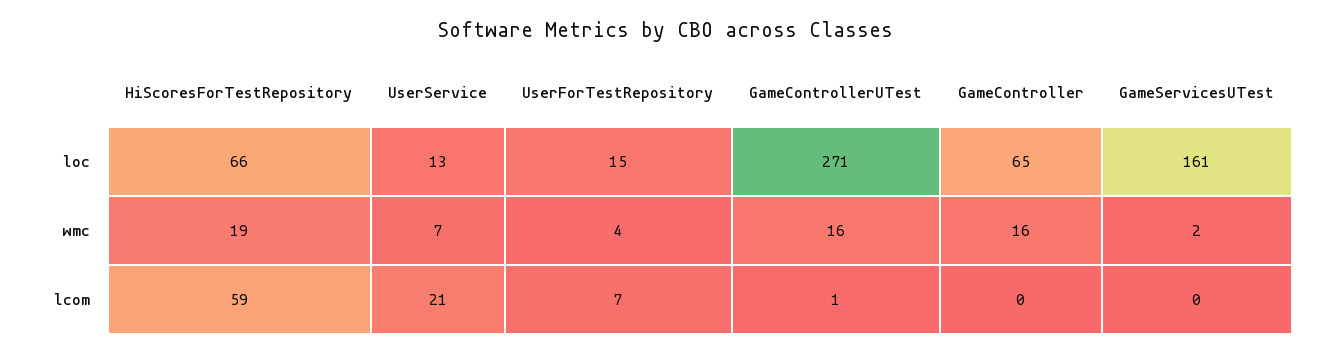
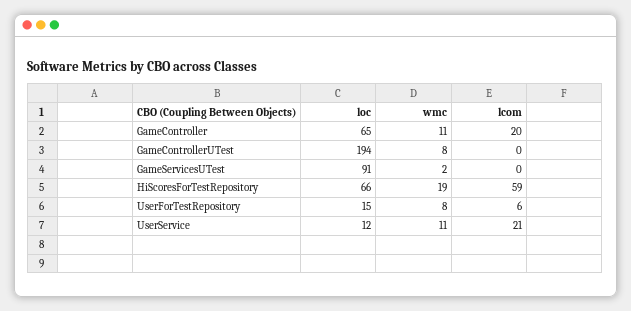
UserService, loc: 13 -> 12
GameControllerUTest, loc: 271 -> 194
GameServicesUTest, loc: 161 -> 91
UserService, wmc: 7 -> 11
UserForTestRepository, wmc: 4 -> 8
GameControllerUTest, wmc: 16 -> 8
GameController, wmc: 16 -> 11
UserForTestRepository, lcom: 7 -> 6
GameControllerUTest, lcom: 1 -> 0
GameController, lcom: 0 -> 20

